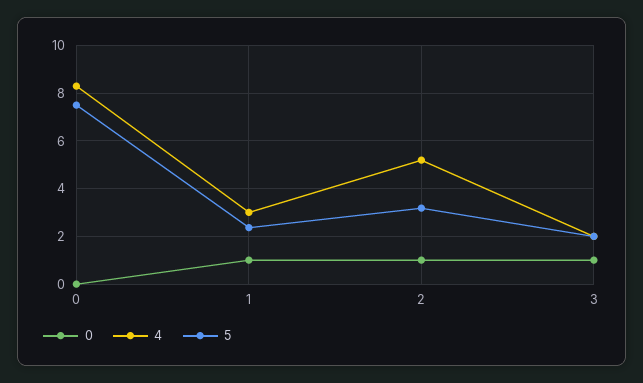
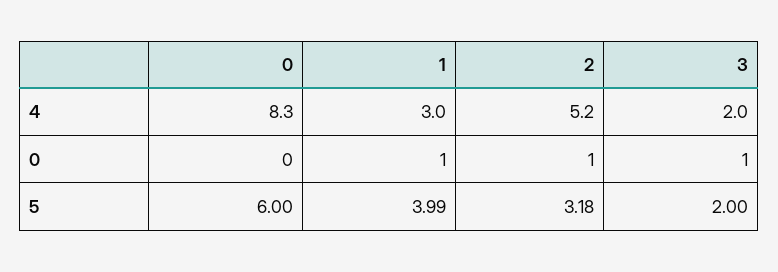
5, 0: 7.5 -> 6
5, 1: 2.5 -> 3.99

